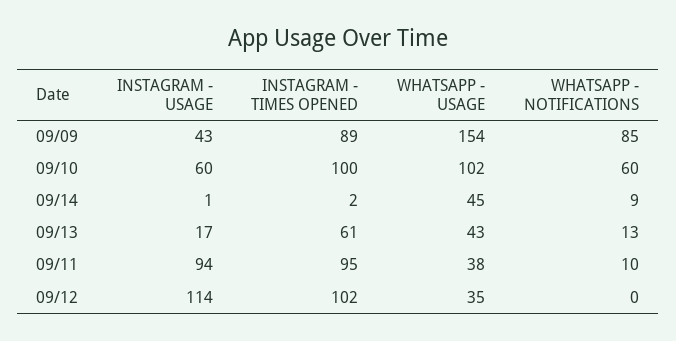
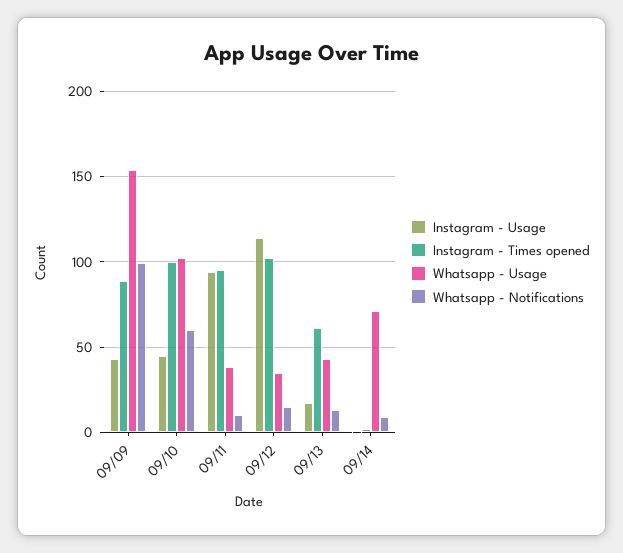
WHATSAPP - NOTIFICATIONS, 09/09: 85 -> 100
INSTAGRAM - USAGE, 09/10: 60 -> 45
WHATSAPP - USAGE, 09/14: 45 -> 70
WHATSAPP - NOTIFICATIONS, 09/12: 0 -> 15

